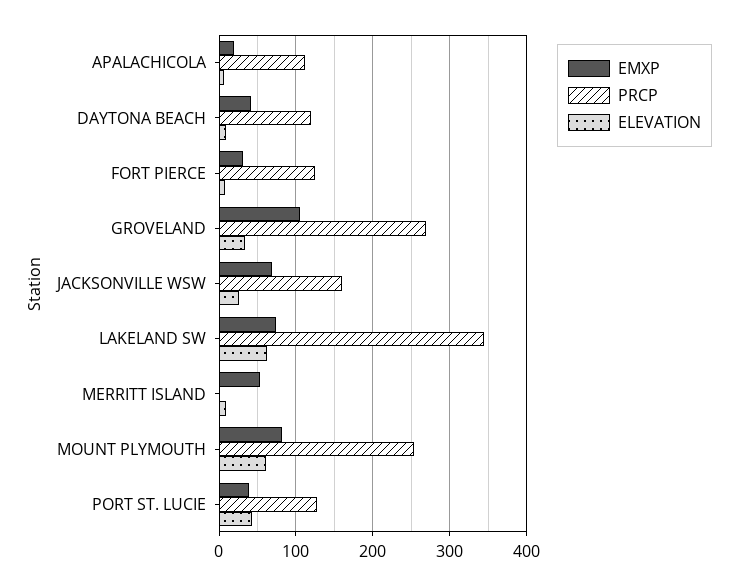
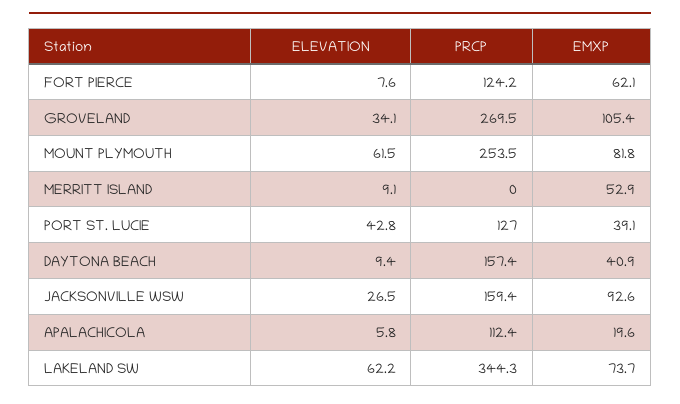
PRCP, DAYTONA BEACH: 120 -> 157.4
EMXP, FORT PIERCE: 30 -> 62.1
EMXP, JACKSONVILLE WSW: 70 -> 92.6

